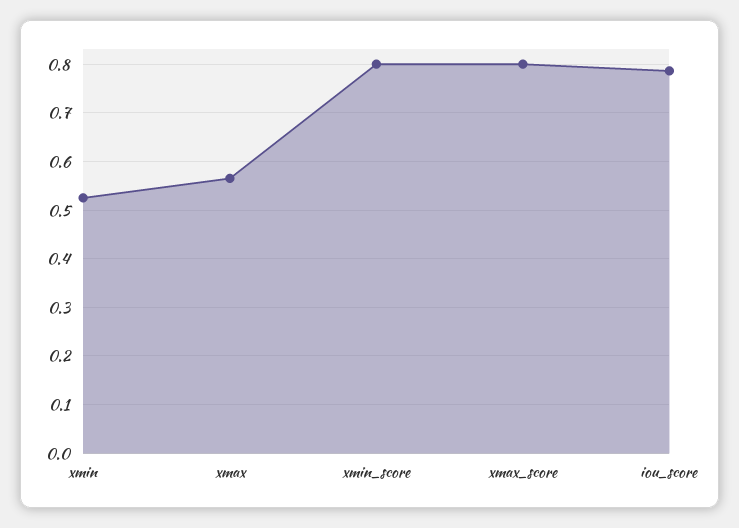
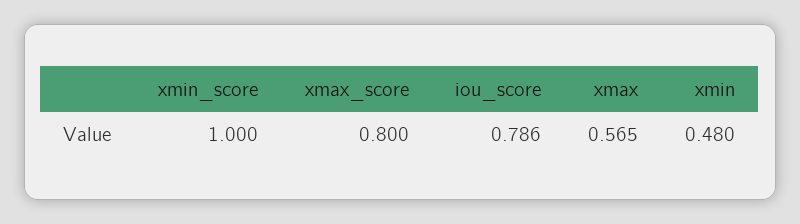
xmin: 0.52 -> 0.48
xmin_score: 0.8 -> 1

